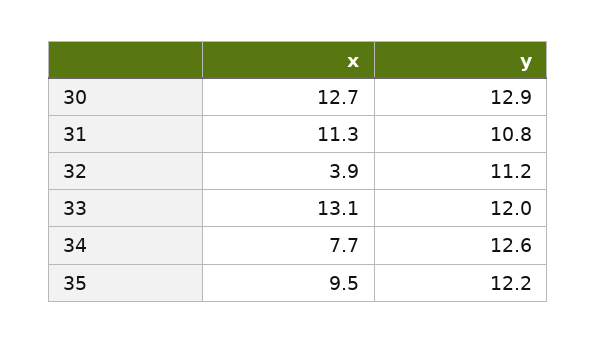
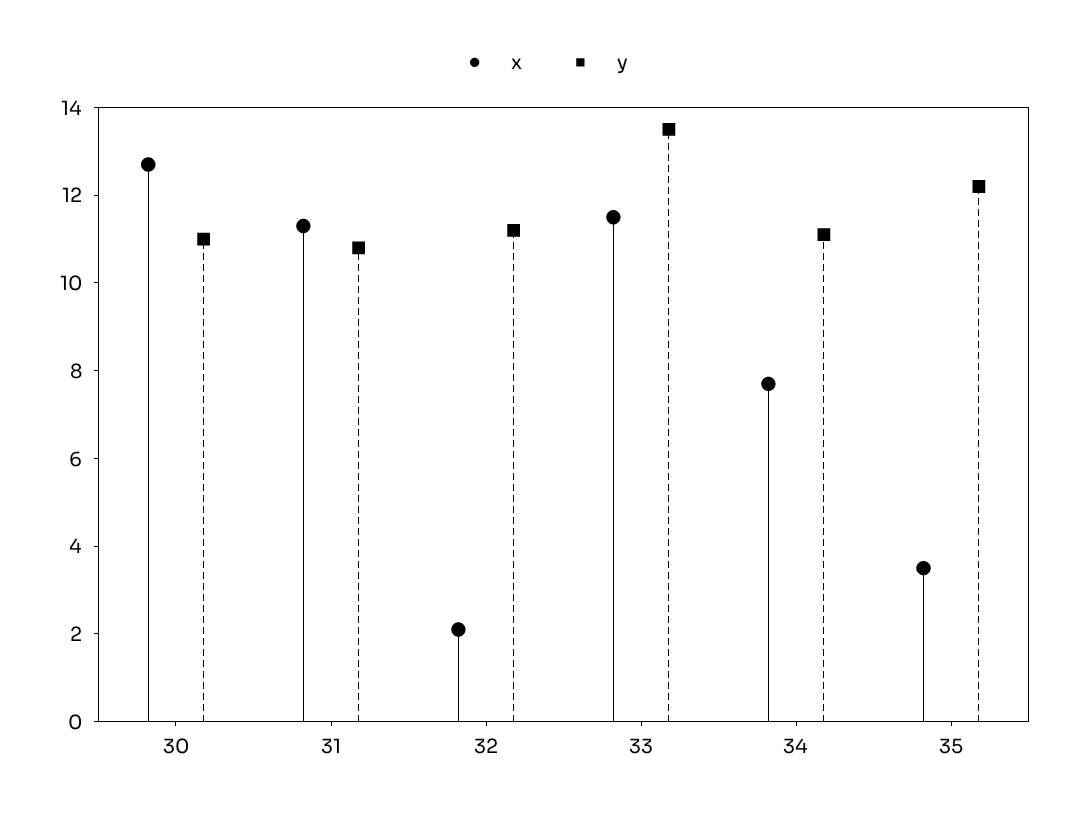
y, 30: 12.9 -> 11
x, 32: 3.9 -> 2
x, 33: 13.1 -> 11.5
y, 33: 12 -> 13.5
y, 34: 12.6 -> 11
x, 35: 9.5 -> 3.5

